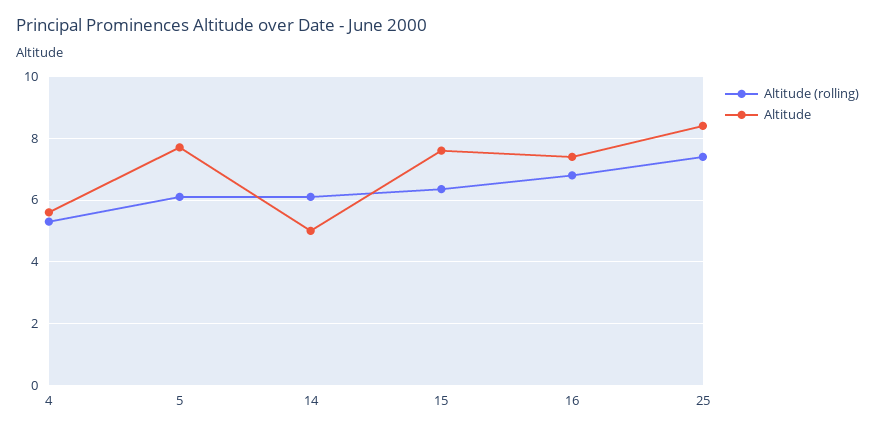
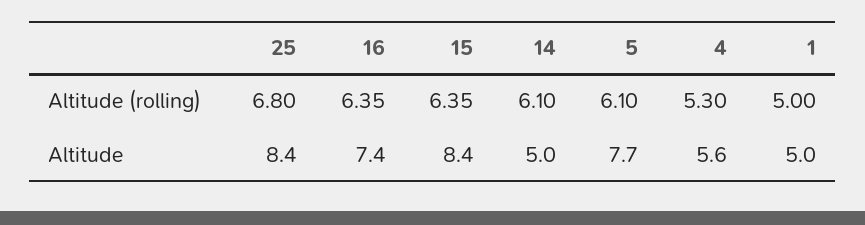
Altitude, 15: 7.6 -> 8.4
Altitude (rolling), 16: 6.8 -> 6.35
Altitude (rolling), 25: 7.4 -> 6.8
Altitude (rolling), 1: none -> 5
Altitude, 1: none -> 5

